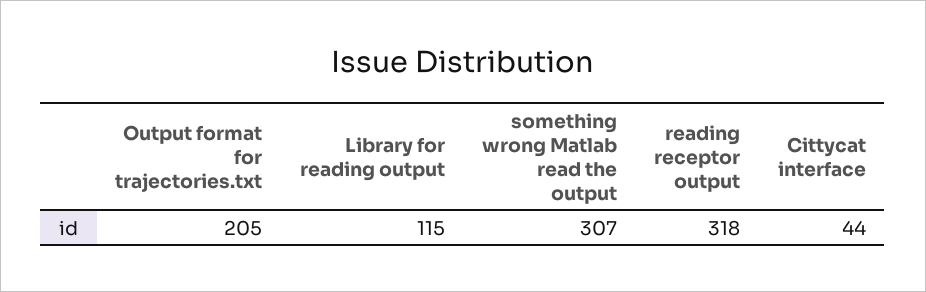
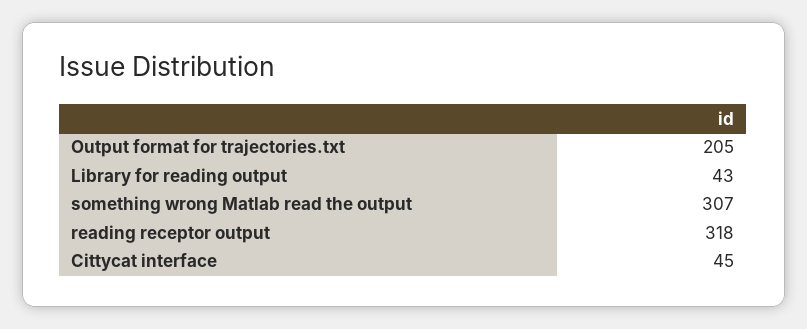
Library for reading output: 115 -> 43
Cittycat interface: 44 -> 45

